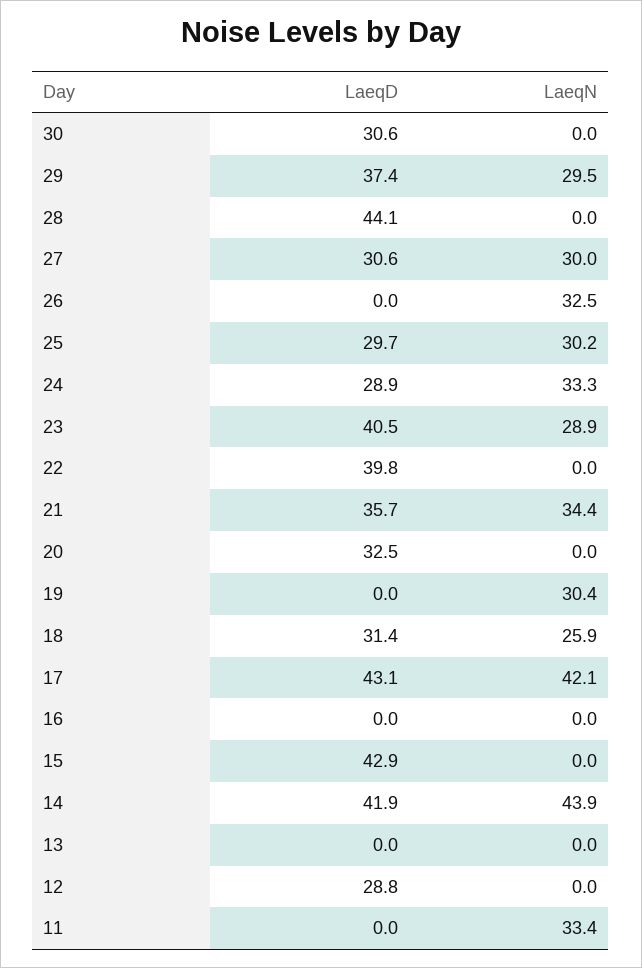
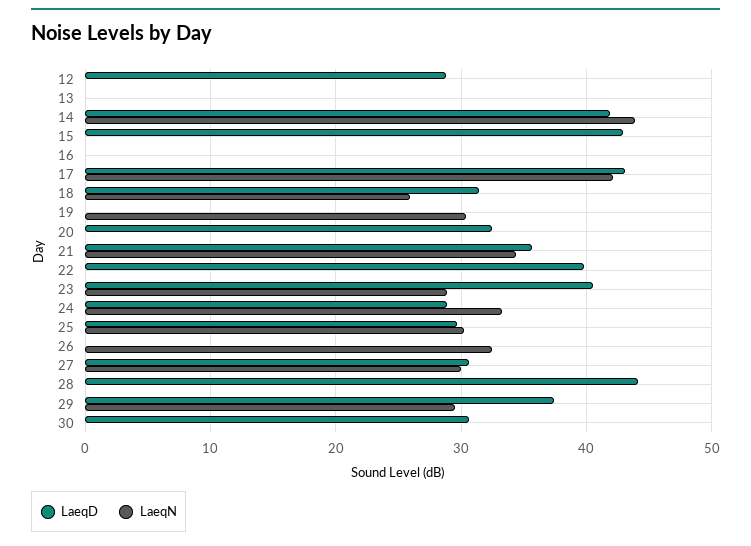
LaeqD, 11: 0 -> none
LaeqN, 11: 33.4 -> none

